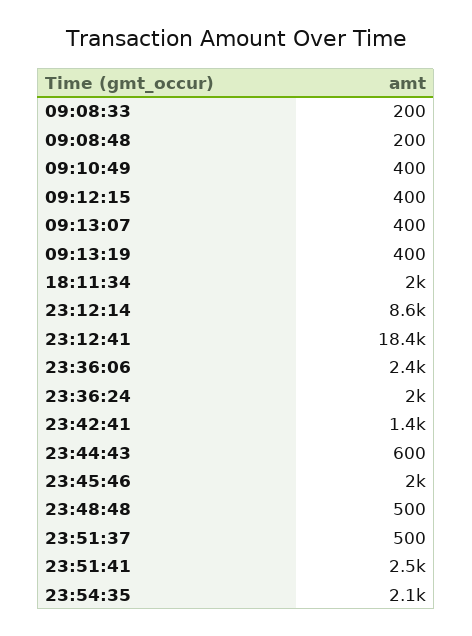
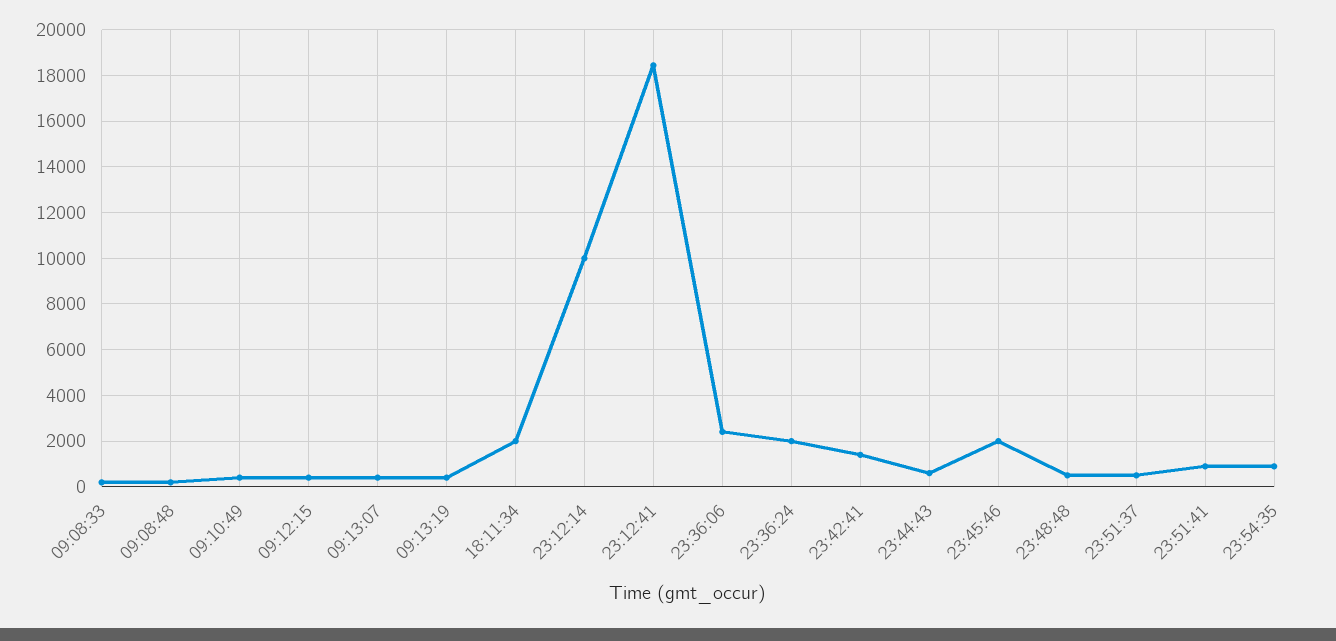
23:12:14: 8600 -> 10000
23:51:41: 2500 -> 1000
23:54:35: 2100 -> 1000

